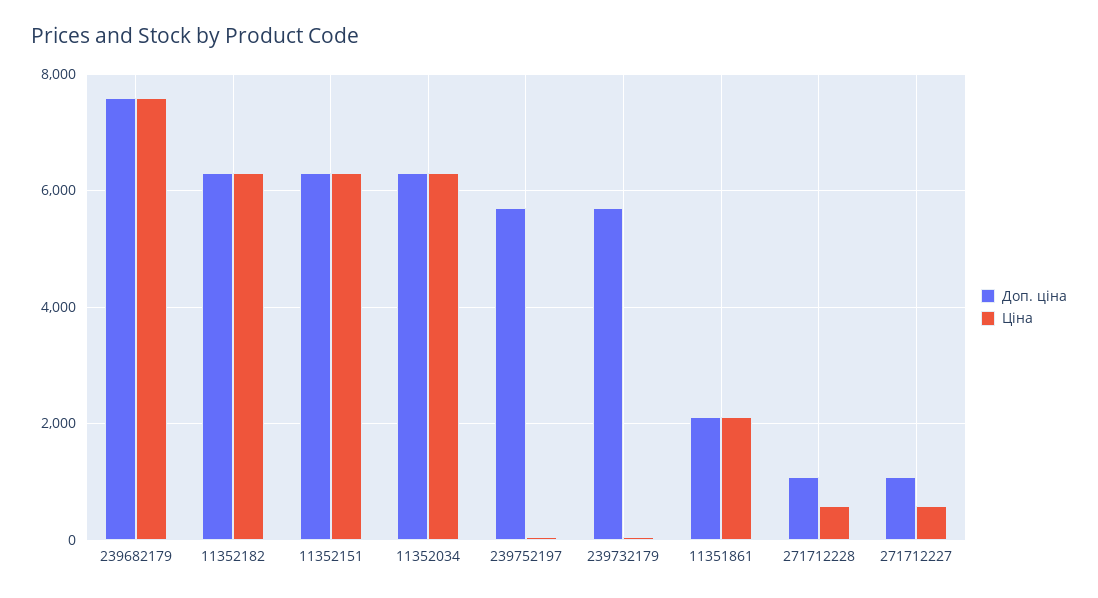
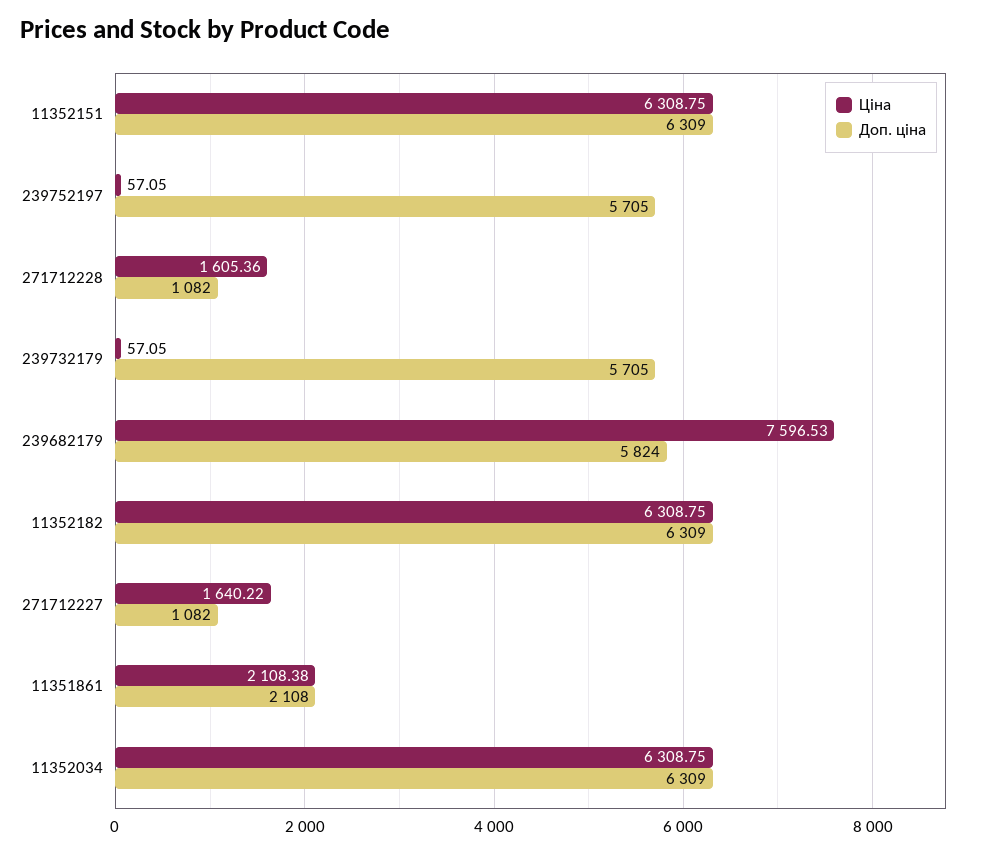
Доп. ціна, 239682179: 7600 -> 5824
Ціна, 271712228: 600 -> 1605.36
Ціна, 271712227: 600 -> 1640.22

